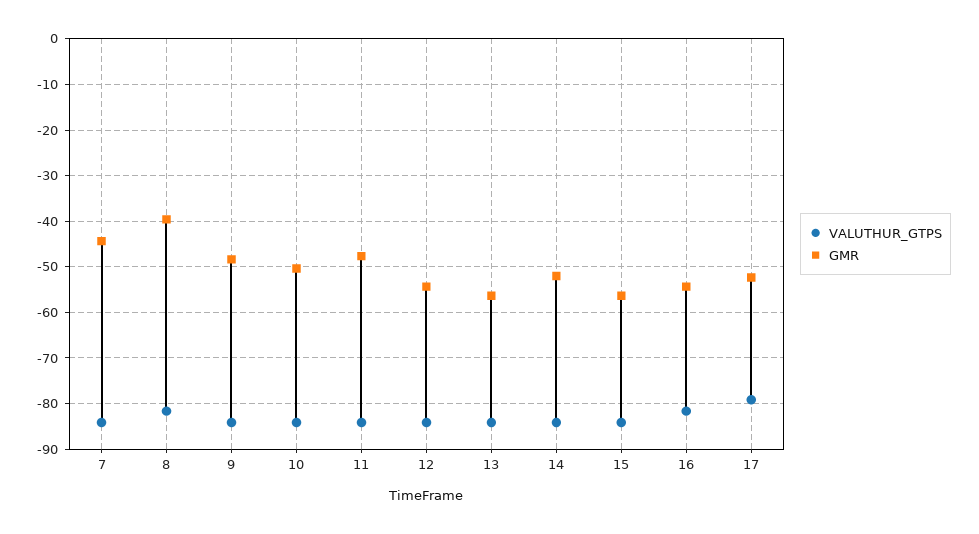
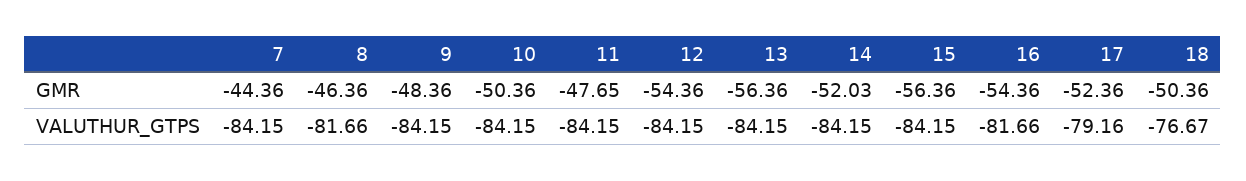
GMR, 8: -40 -> -46.36
GMR, 18: none -> -50.36
VALUTHUR_GTPS, 18: none -> -76.67

